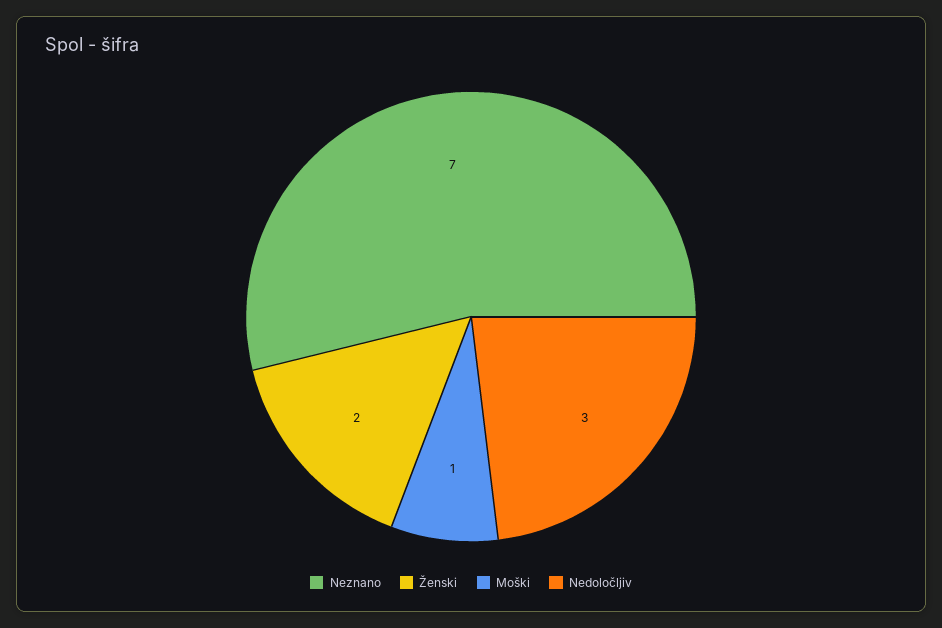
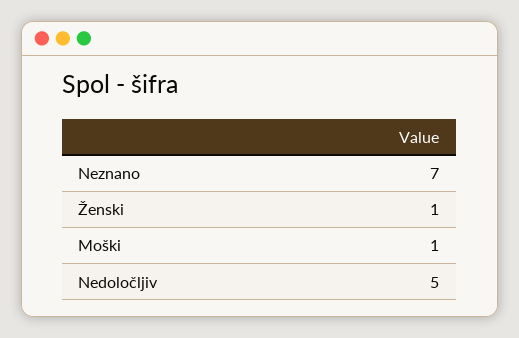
Ženski: 2 -> 1
Nedoločljiv: 3 -> 5

